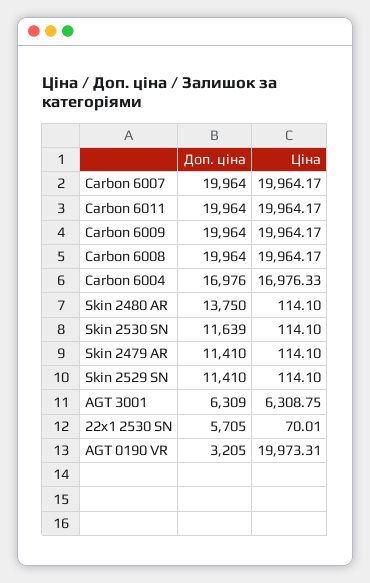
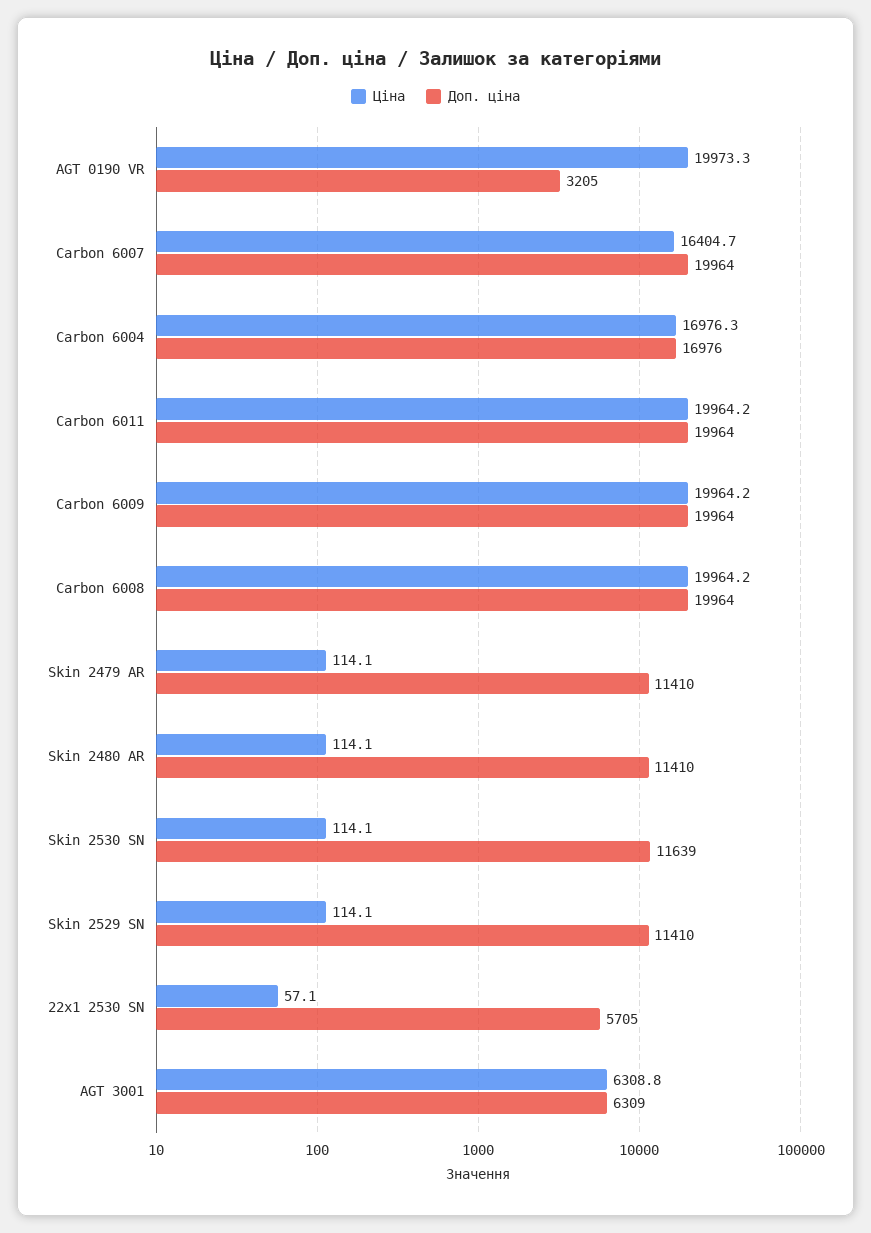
Ціна, Carbon 6007: 19964.17 -> 16404.7
Доп. ціна, Skin 2480 AR: 13750 -> 11410
Ціна, 22x1 2530 SN: 70.01 -> 57.1

